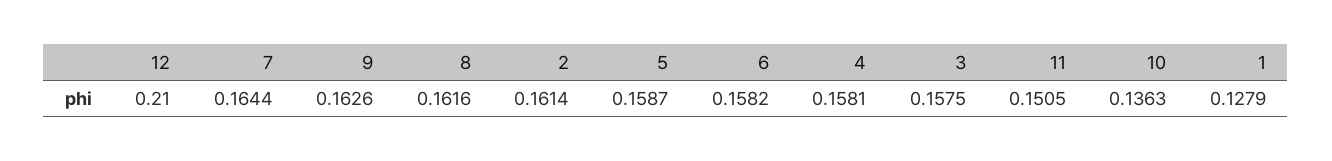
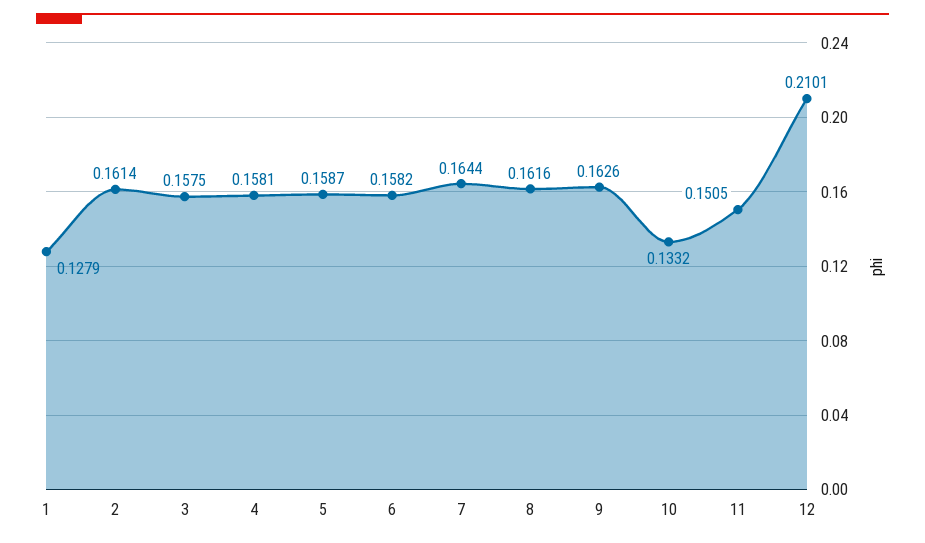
12: 0.21 -> 0.2101
10: 0.1363 -> 0.1332

